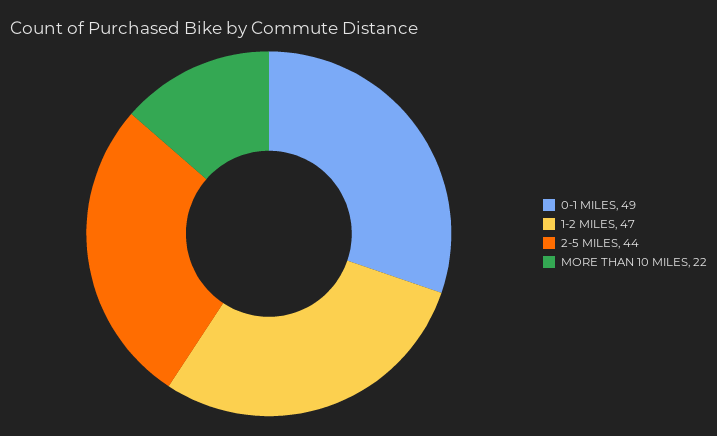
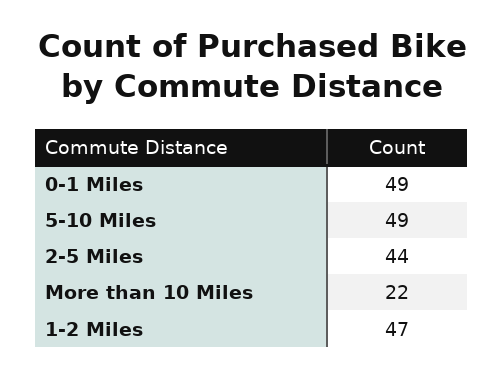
5-10 Miles: none -> 49

